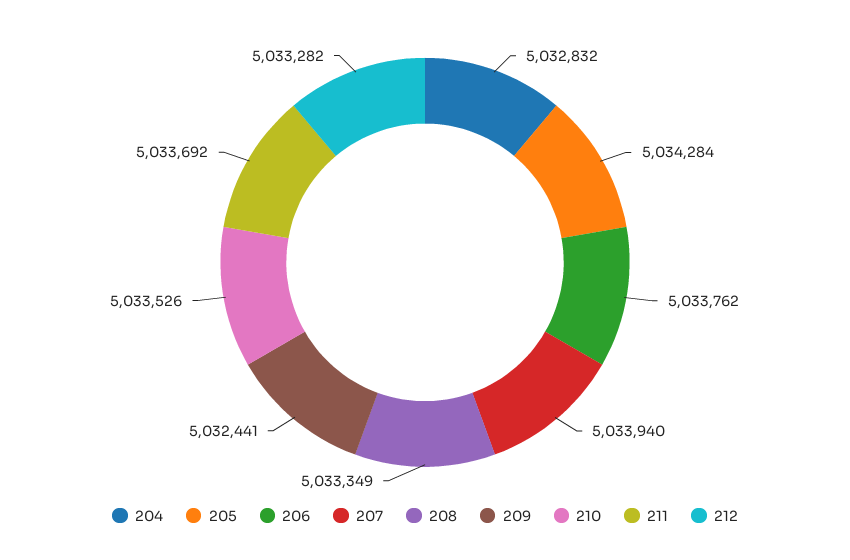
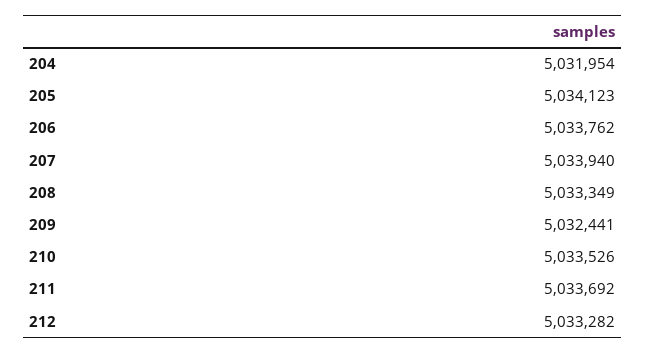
204: 5032832 -> 5031954
205: 5034284 -> 5034123

